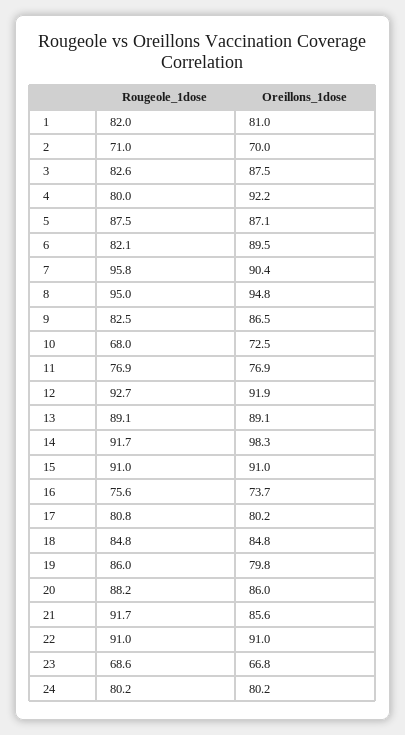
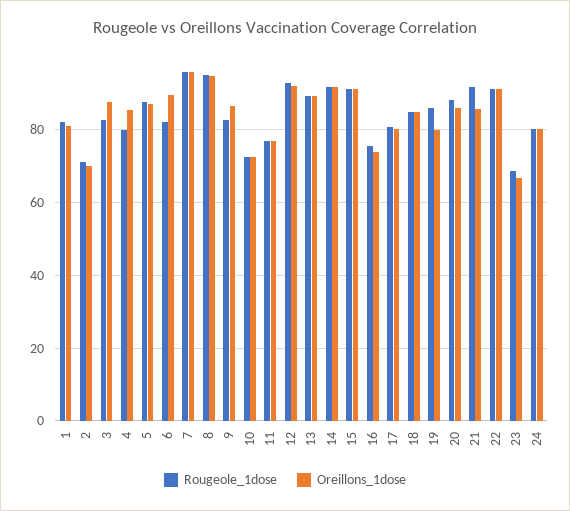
Oreillons_1dose, 4: 92.2 -> 86
Oreillons_1dose, 7: 90.4 -> 96
Rougeole_1dose, 10: 68 -> 72
Oreillons_1dose, 14: 98.3 -> 92

